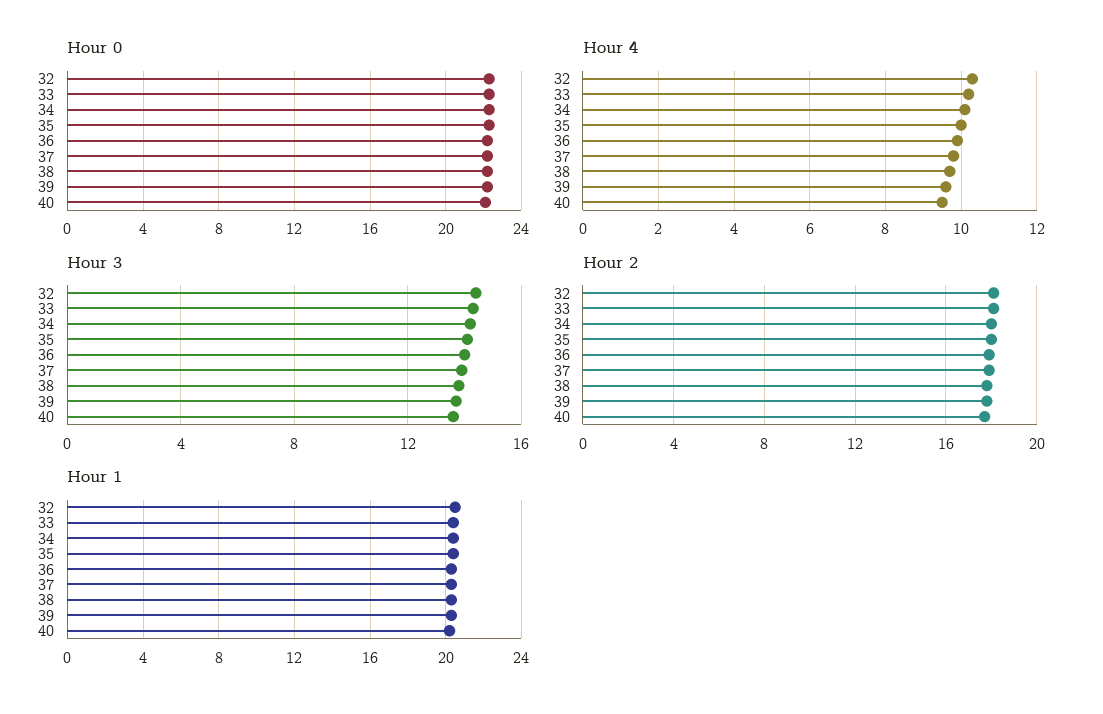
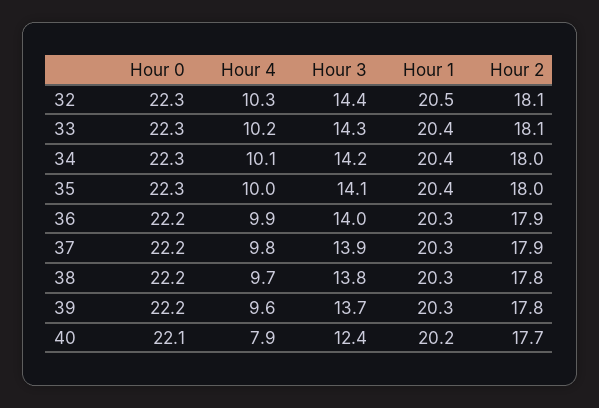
Hour 4, 40: 9.5 -> 7.9
Hour 3, 40: 13.5 -> 12.4

